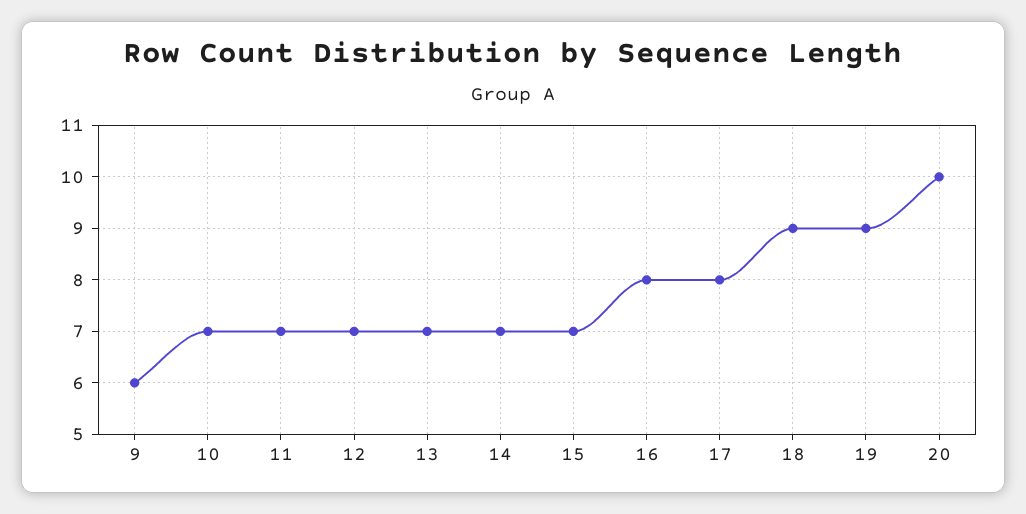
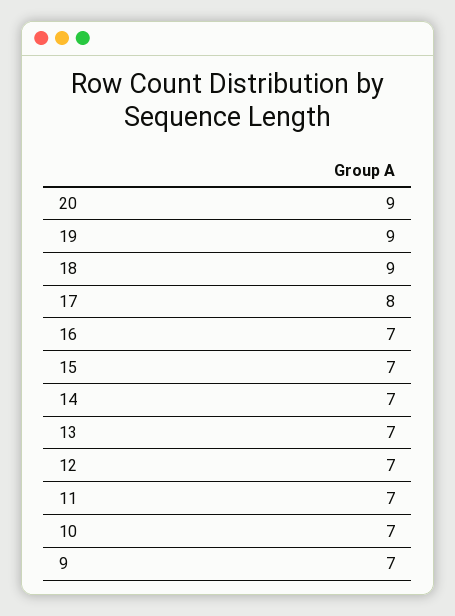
9: 6 -> 7
16: 8 -> 7
20: 10 -> 9

